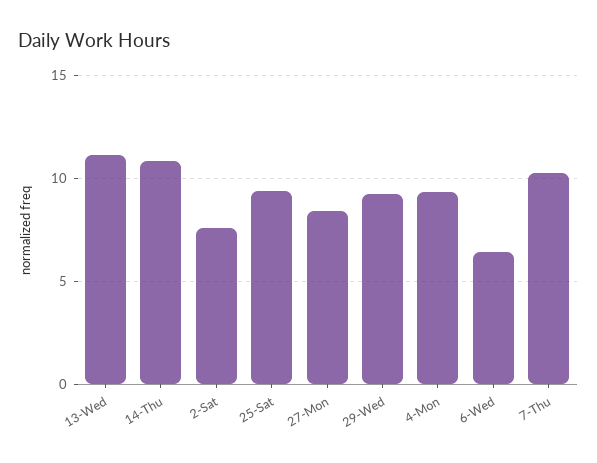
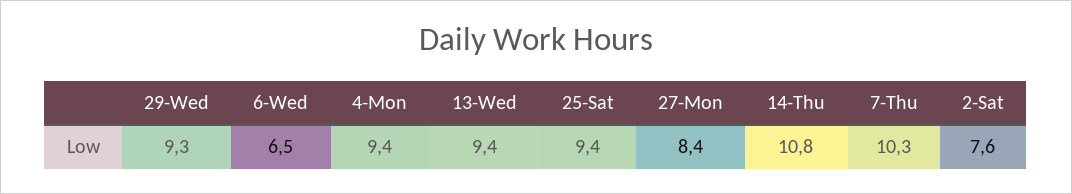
13-Wed: 11 -> 9.4

